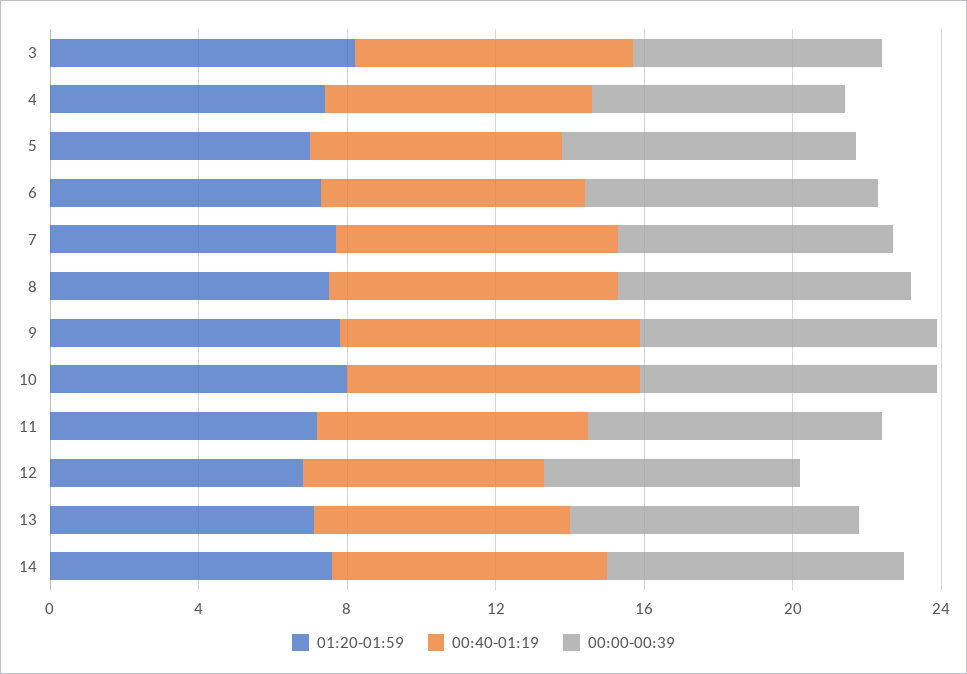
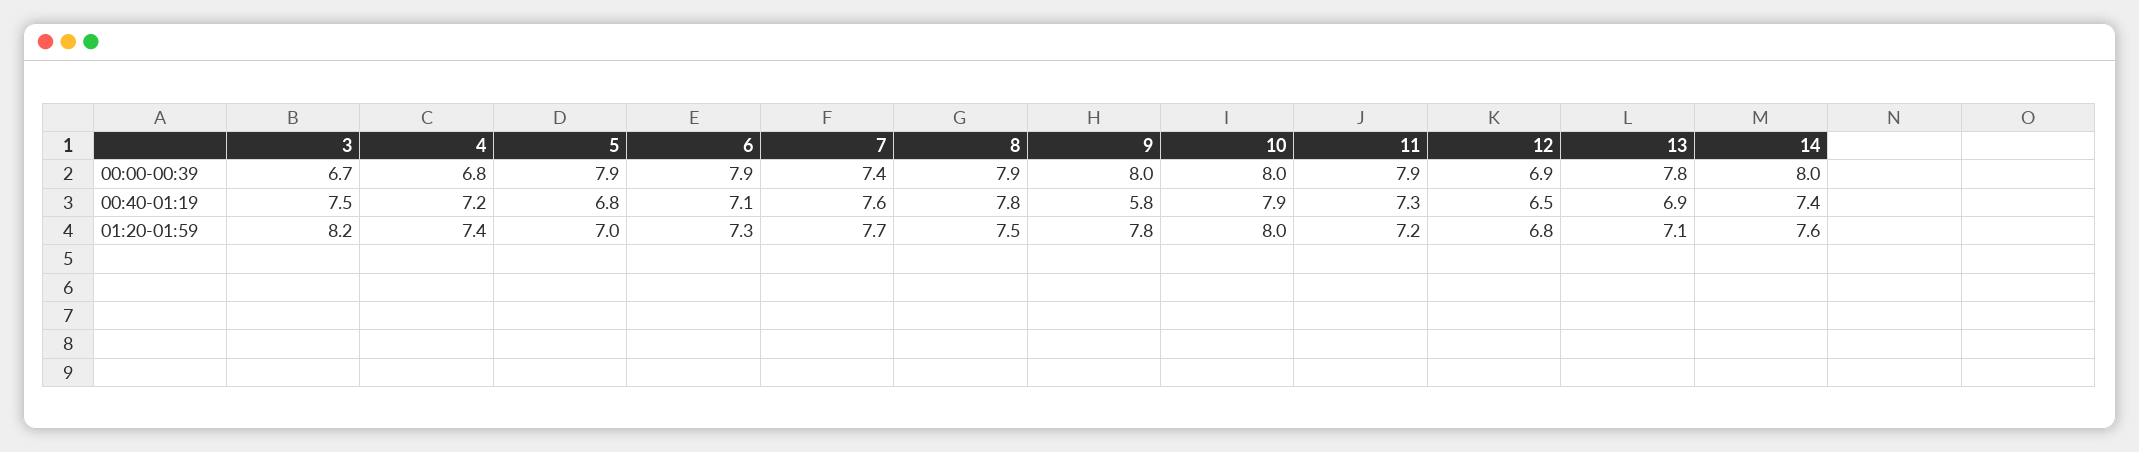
00:40-01:19, 9: 8 -> 5.8

